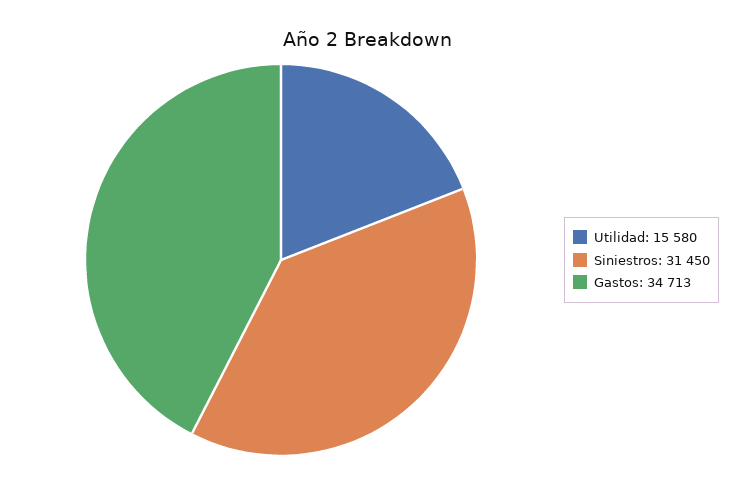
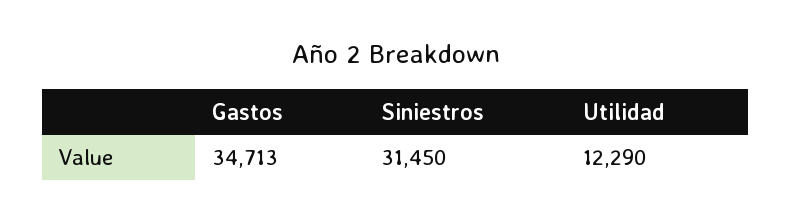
Utilidad: 15580 -> 12290

